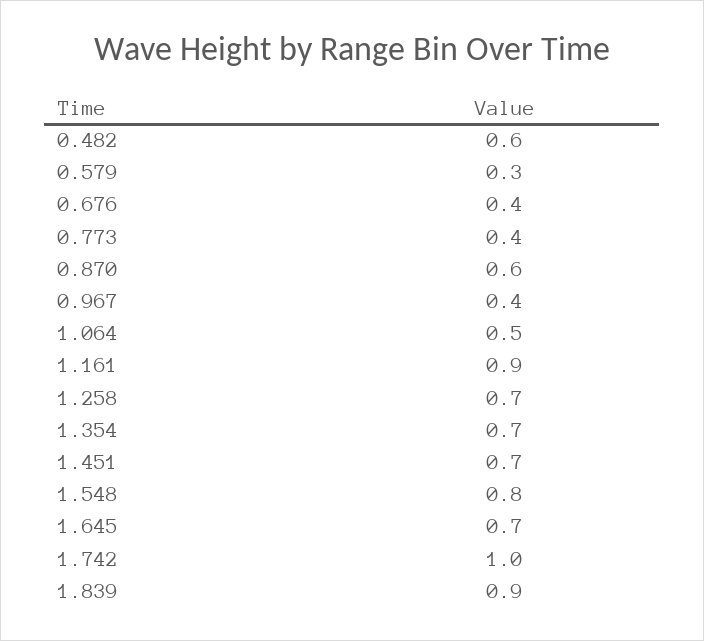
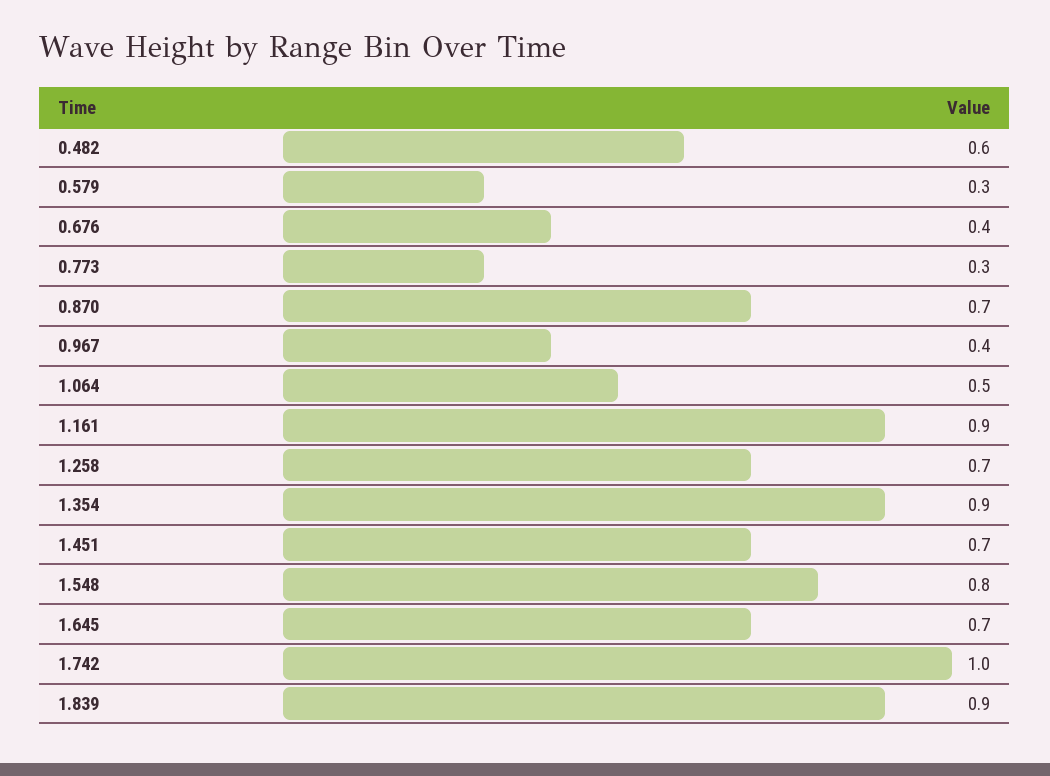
0.773: 0.4 -> 0.3
0.870: 0.6 -> 0.7
1.354: 0.7 -> 0.9

